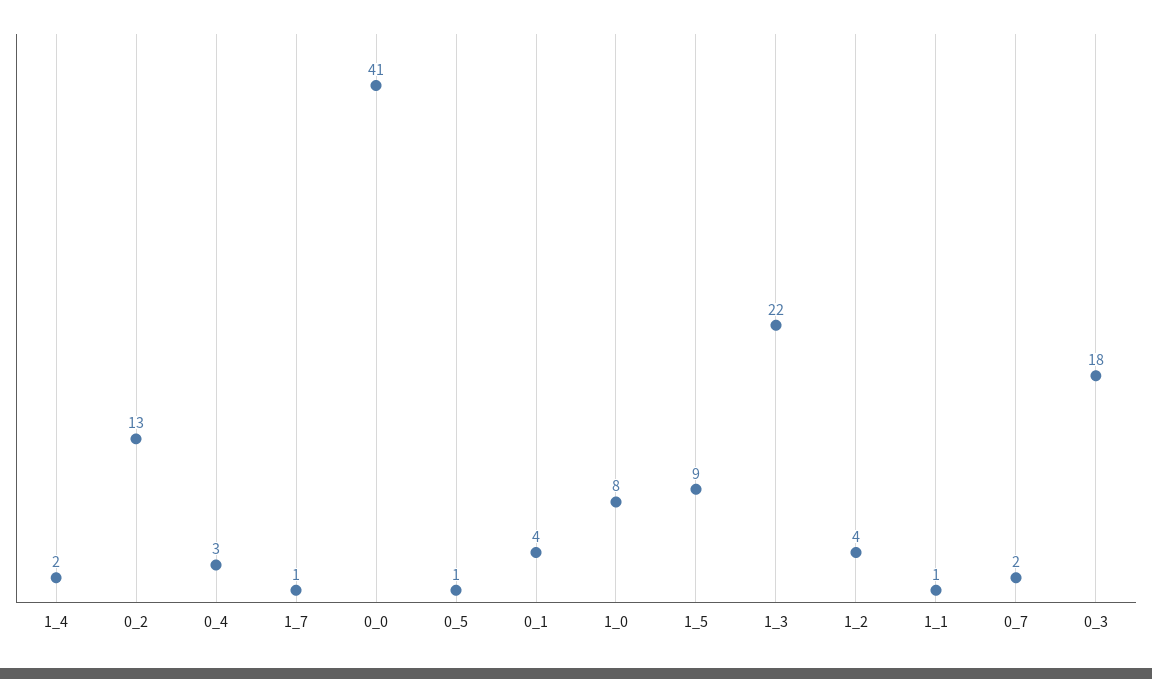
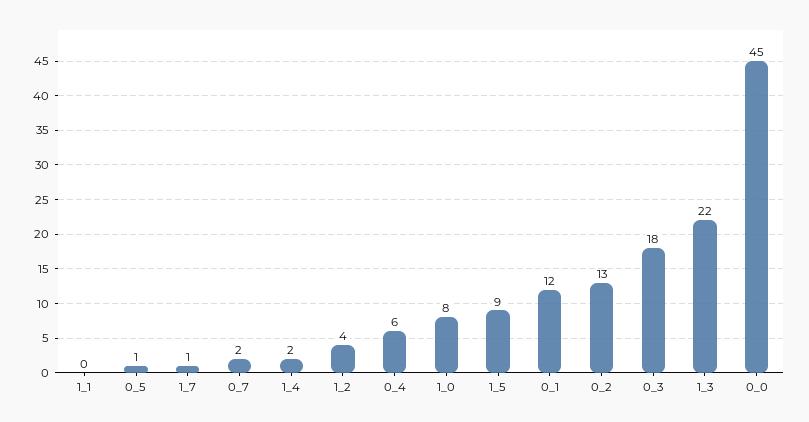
0_4: 3 -> 6
0_0: 41 -> 45
0_1: 4 -> 12
1_1: 1 -> 0

